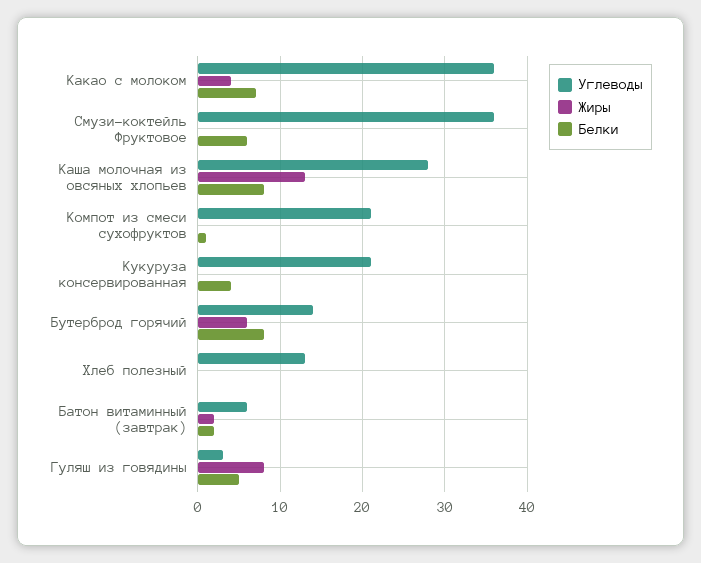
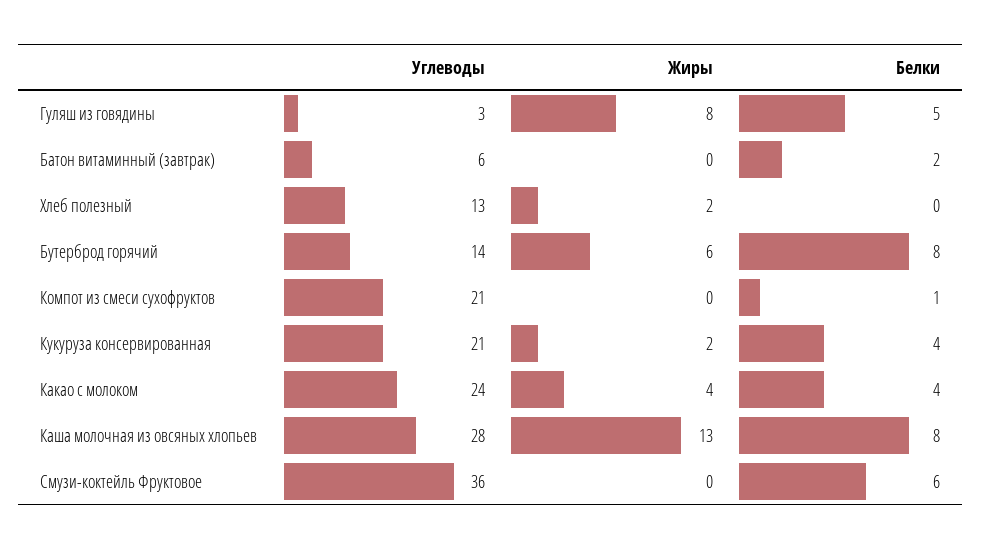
Углеводы, Какао с молоком: 36 -> 24
Белки, Какао с молоком: 7 -> 4
Жиры, Кукуруза консервированная: 0 -> 2
Жиры, Хлеб полезный: 0 -> 2
Жиры, Батон витаминный (завтрак): 2 -> 0

